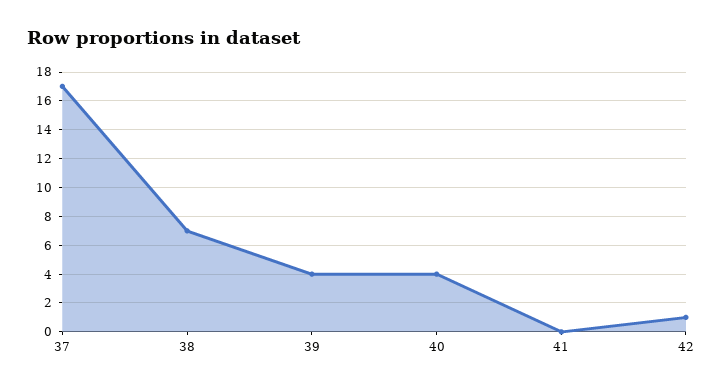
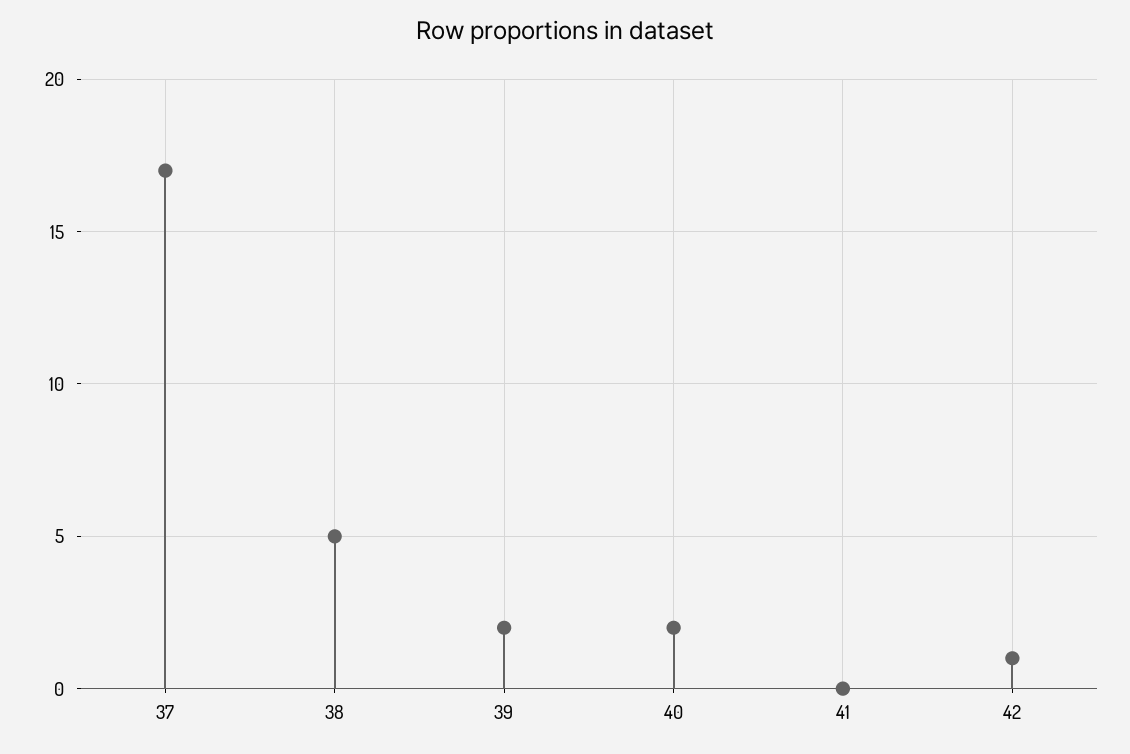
38: 7 -> 5
39: 4 -> 2
40: 4 -> 2

